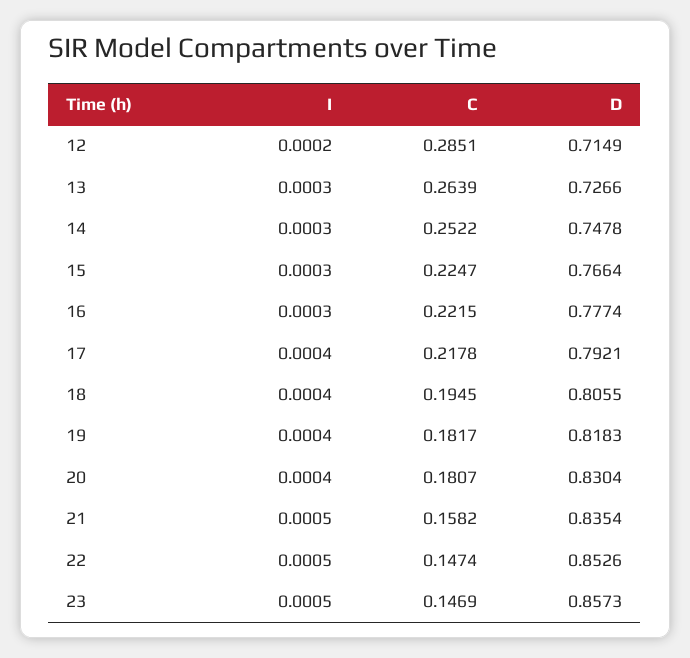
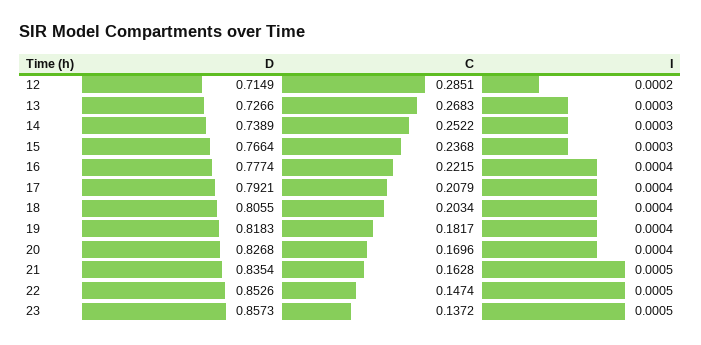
C, 13: 0.2639 -> 0.2683
D, 14: 0.7478 -> 0.7389
C, 15: 0.2247 -> 0.2368
I, 16: 0.0003 -> 0.0004
C, 17: 0.2178 -> 0.2079
C, 18: 0.1945 -> 0.2034
C, 20: 0.1807 -> 0.1696
D, 20: 0.8304 -> 0.8268
C, 21: 0.1582 -> 0.1628
C, 23: 0.1469 -> 0.1372

